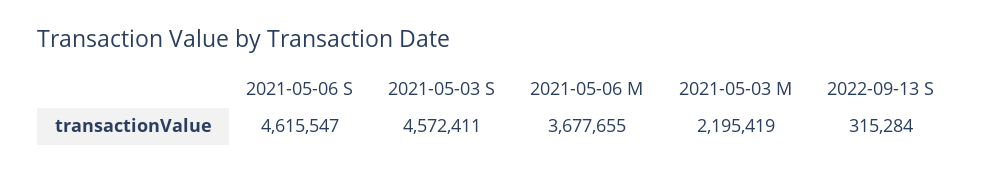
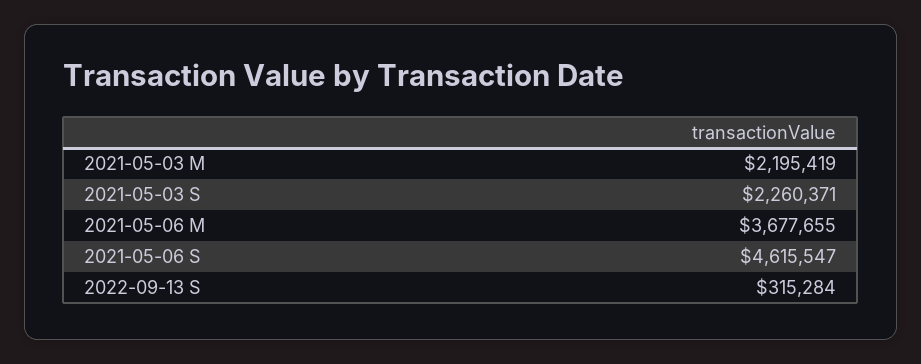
2021-05-03 S: 4572411 -> 2260371

